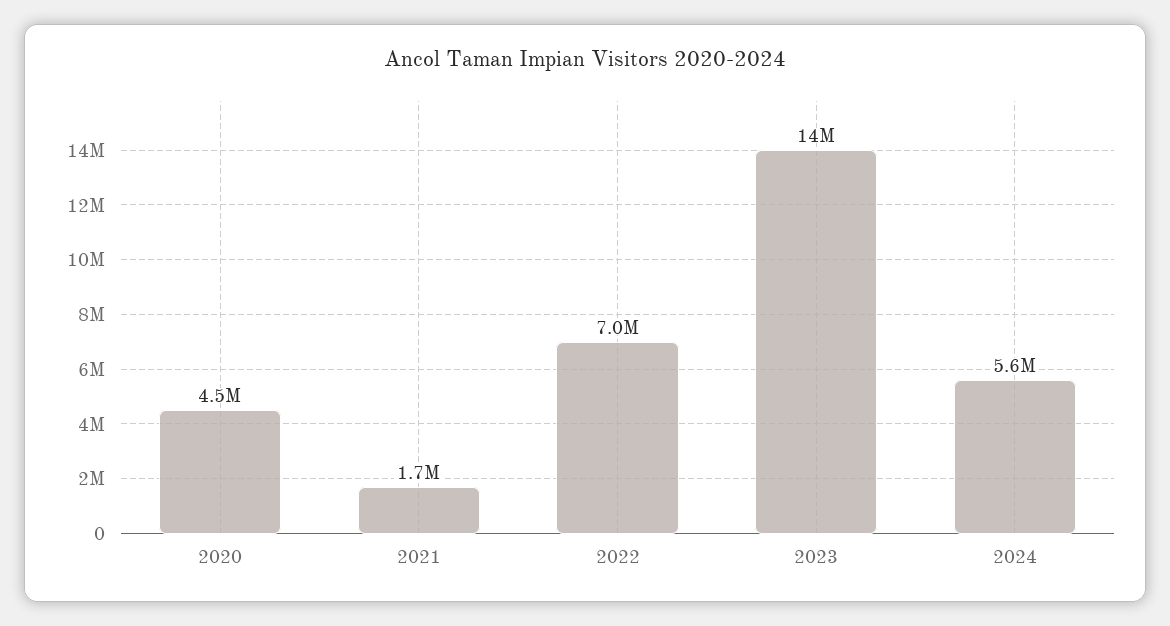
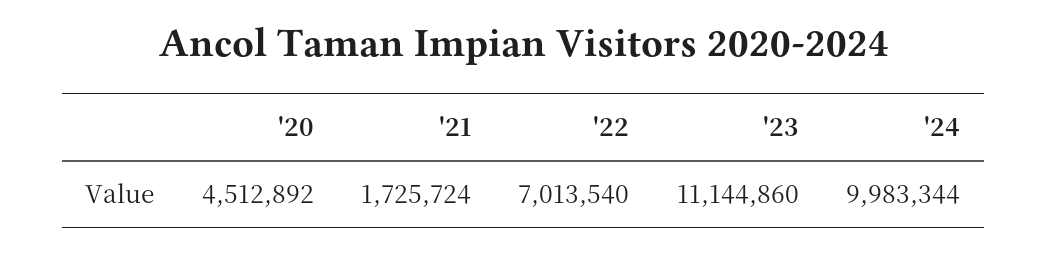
2023: 14000000 -> 11144860
2024: 5600000 -> 9983344

